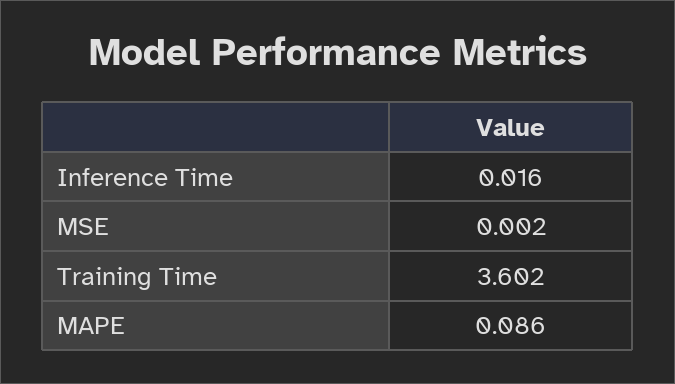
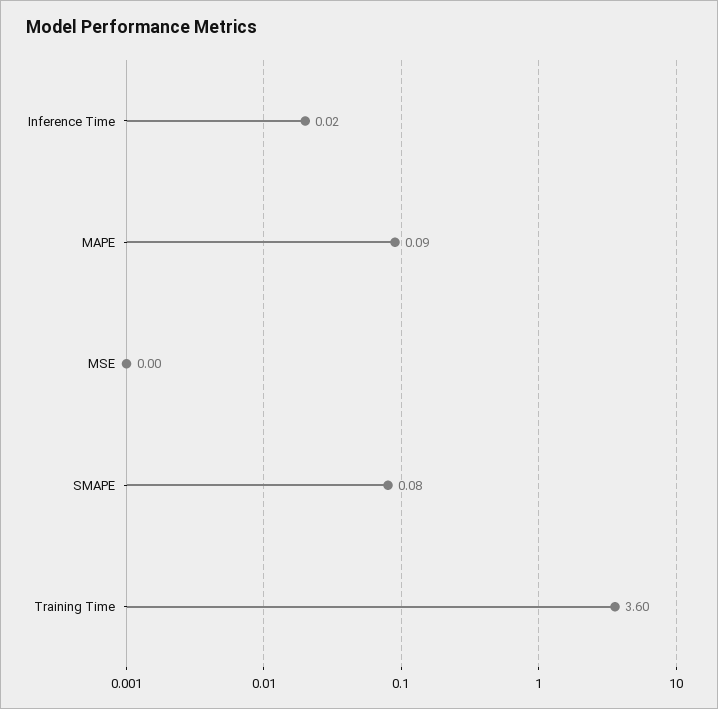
SMAPE: none -> 0.08

